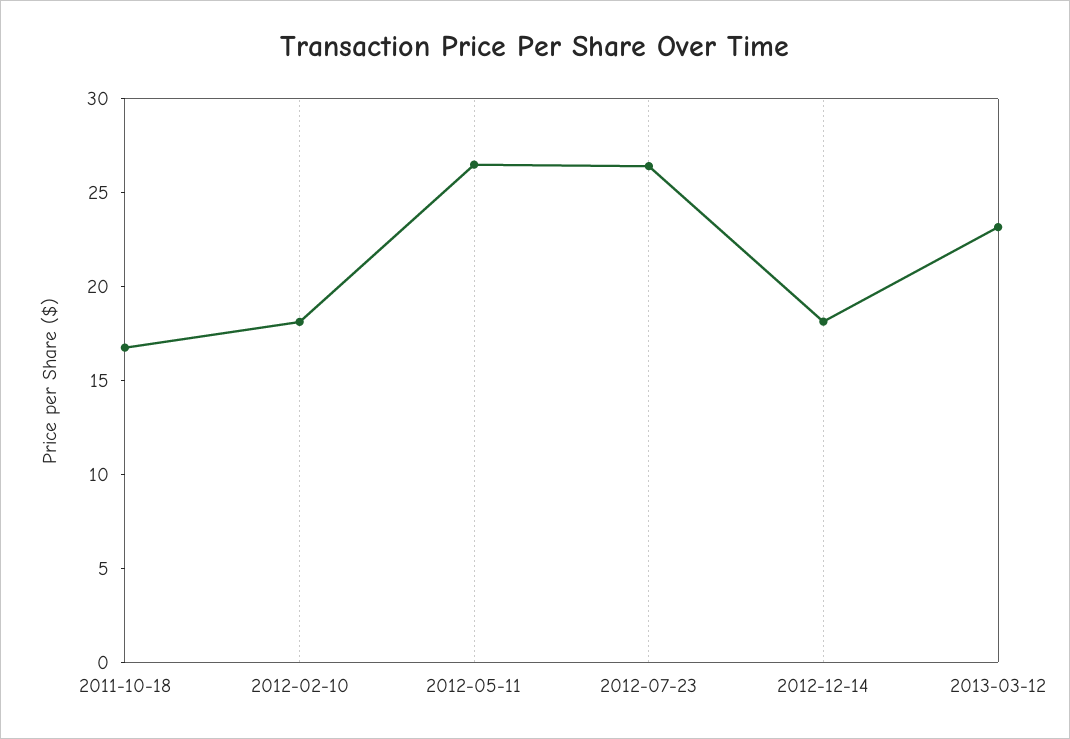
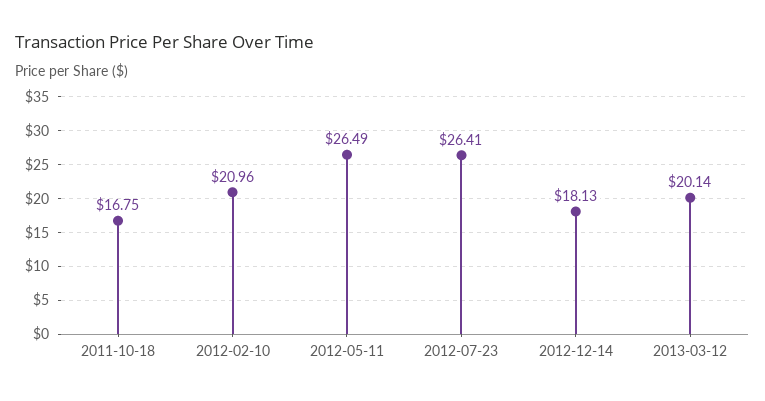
2012-02-10: 18 -> 20.96
2013-03-12: 23 -> 20.14

